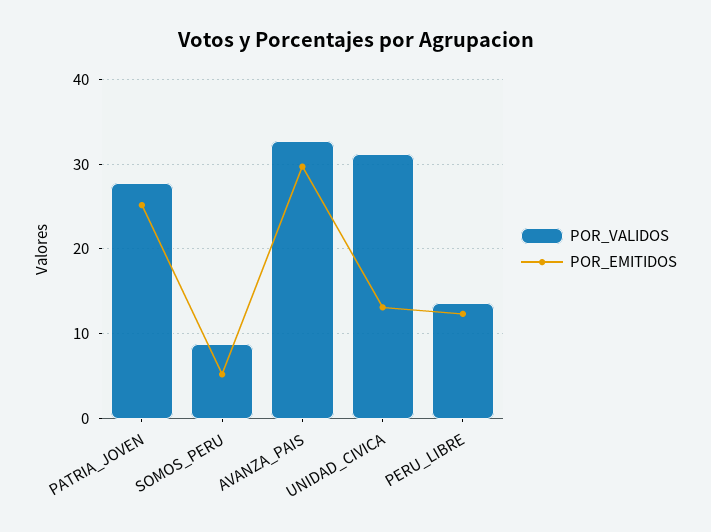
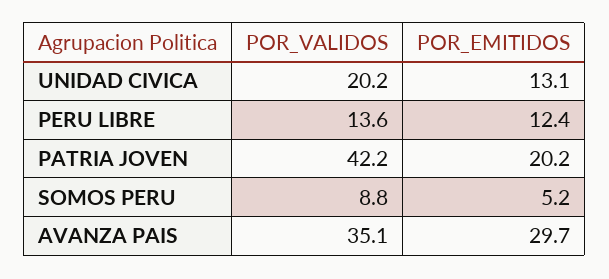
POR_VALIDOS, PATRIA_JOVEN: 28 -> 42.2
POR_EMITIDOS, PATRIA_JOVEN: 25 -> 20.2
POR_VALIDOS, AVANZA_PAIS: 33 -> 35.1
POR_VALIDOS, UNIDAD_CIVICA: 31 -> 20.2

